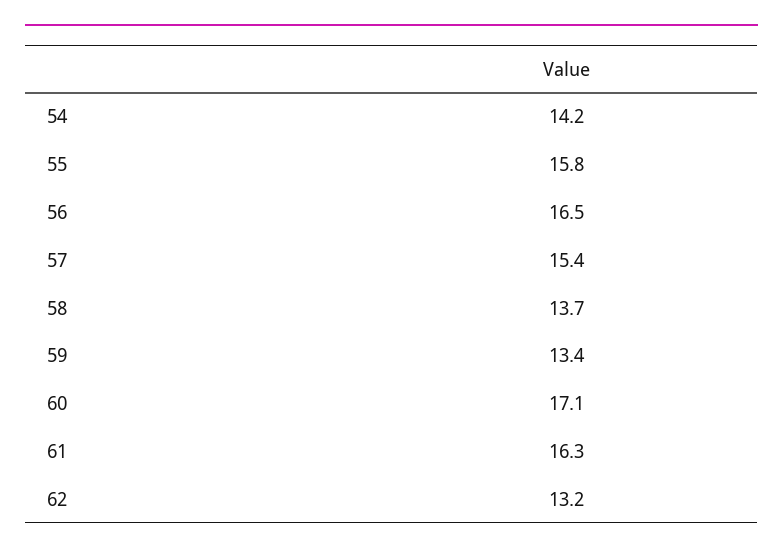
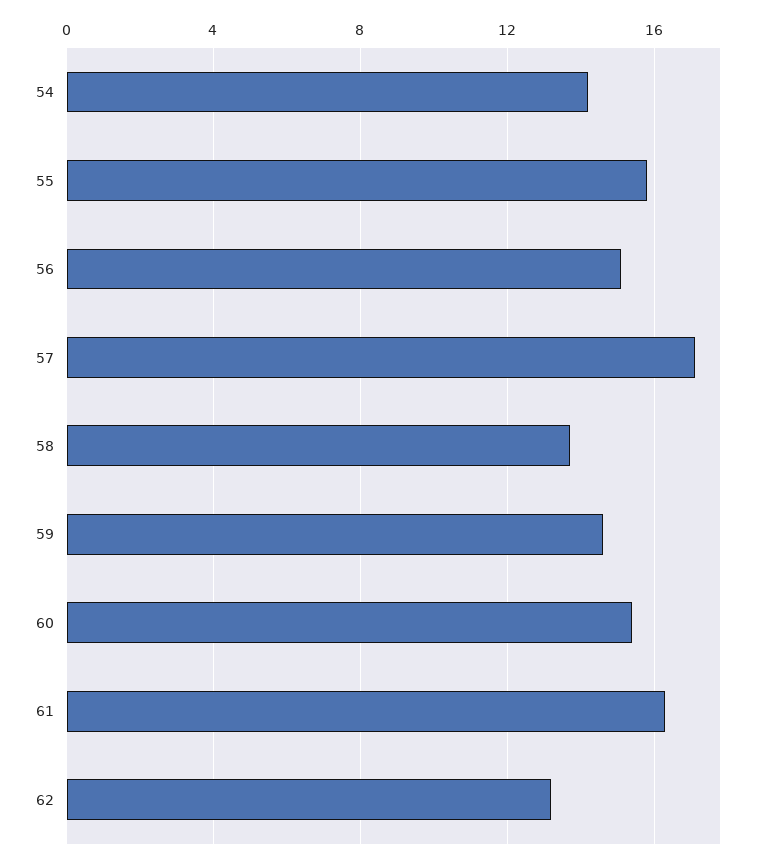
56: 16.5 -> 15
57: 15.4 -> 17
59: 13.4 -> 14.5
60: 17.1 -> 15.5

